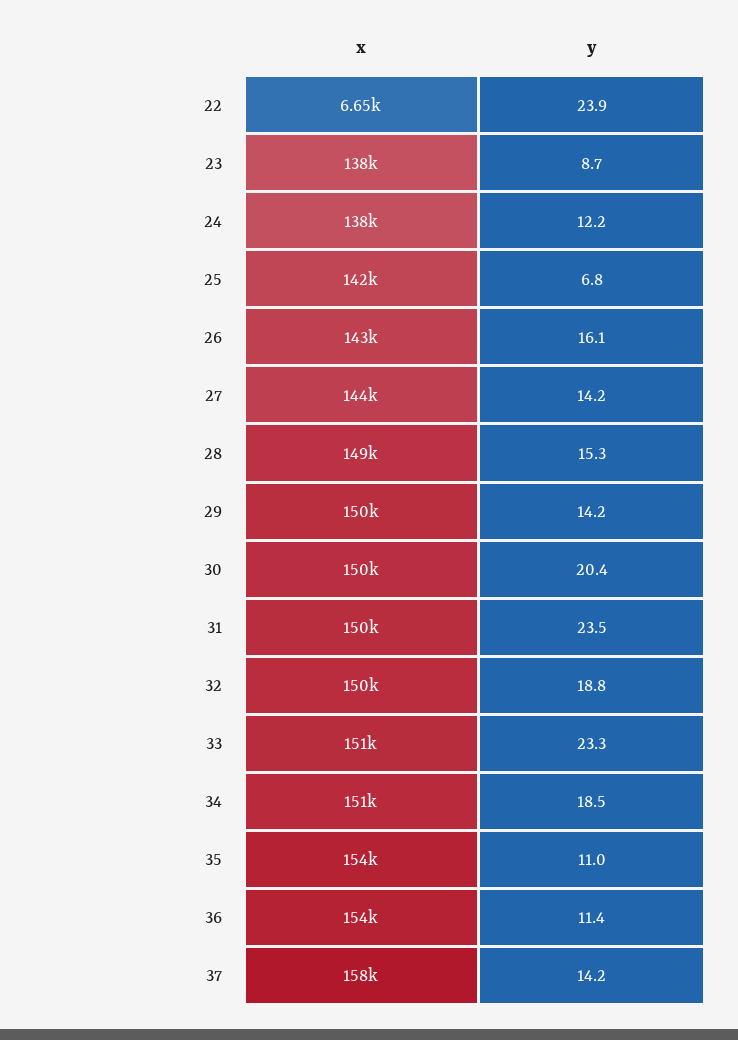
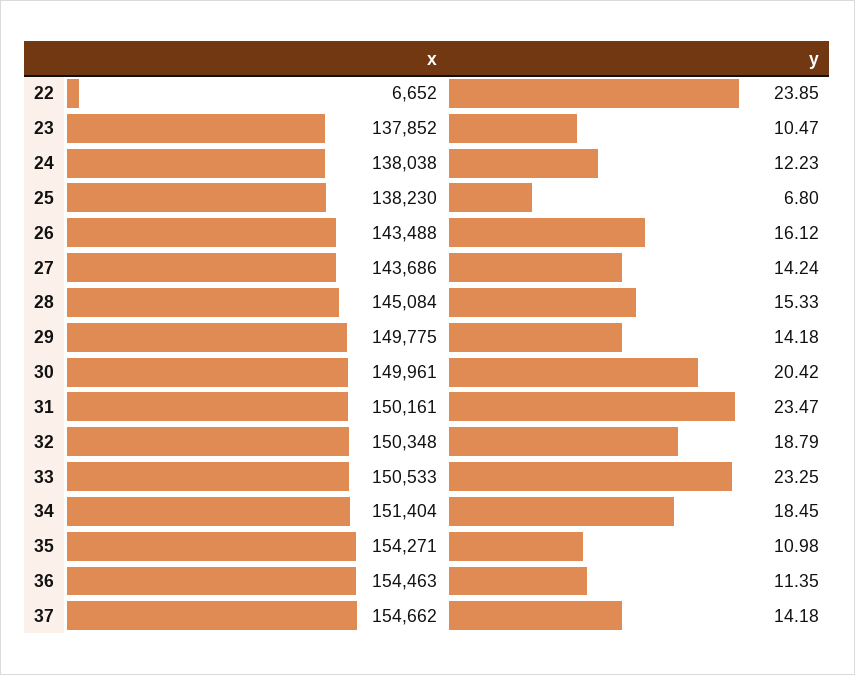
y, 23: 8.7 -> 10.47
x, 25: 142000 -> 138230
x, 28: 149000 -> 145084
x, 37: 158000 -> 154662

